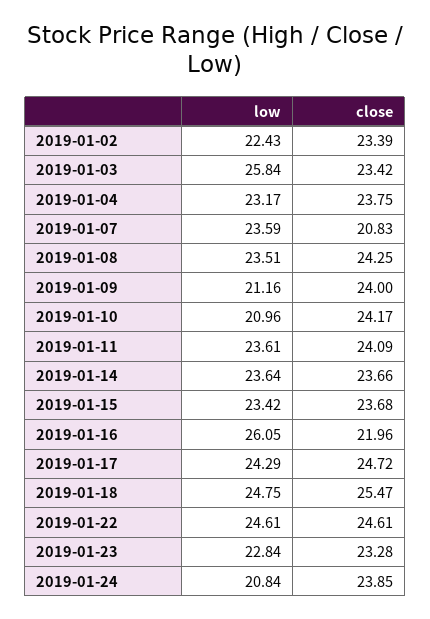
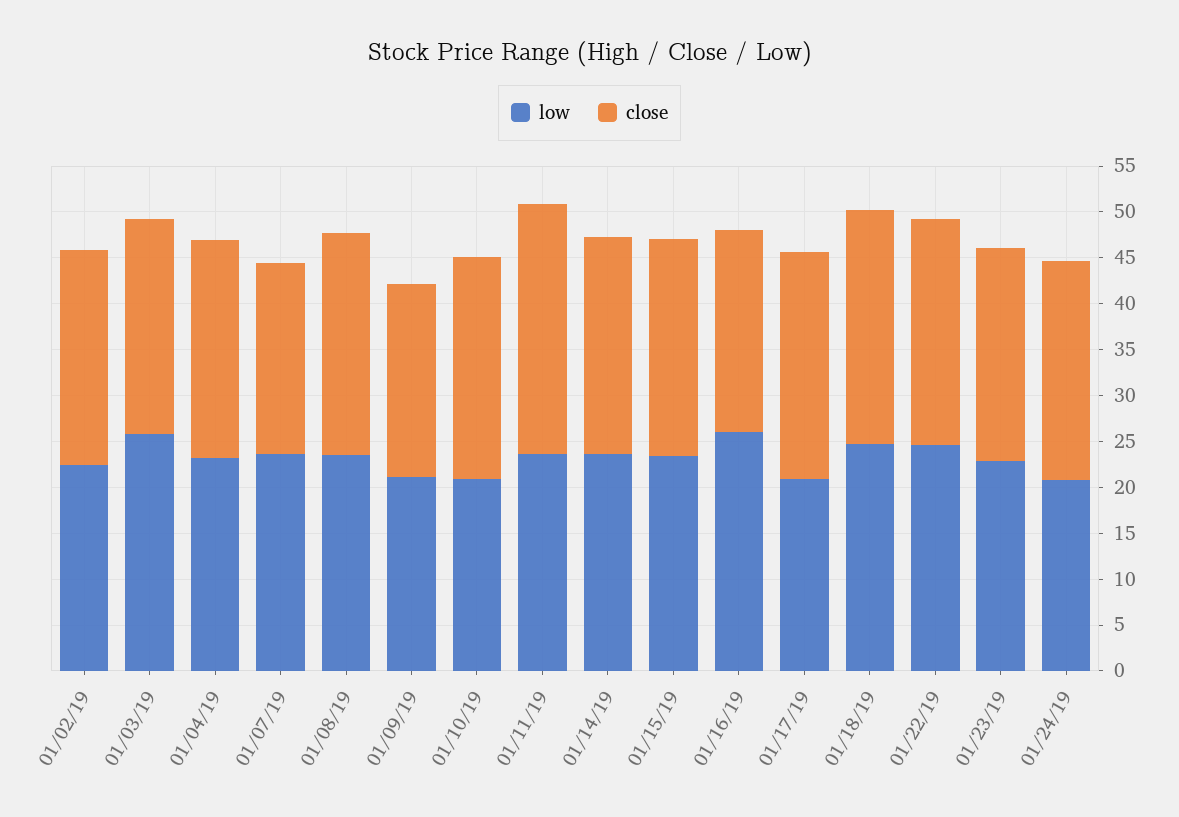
close, 2019-01-09: 24 -> 21
close, 2019-01-11: 24.09 -> 27
low, 2019-01-17: 24.29 -> 21

